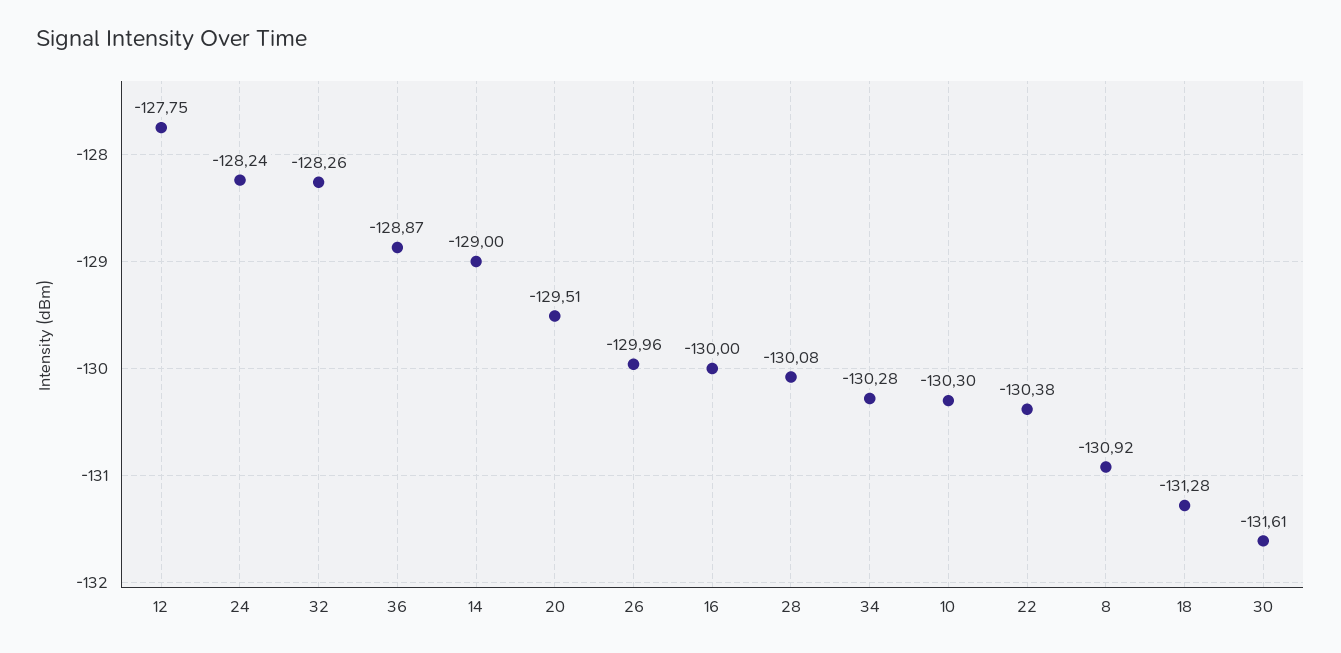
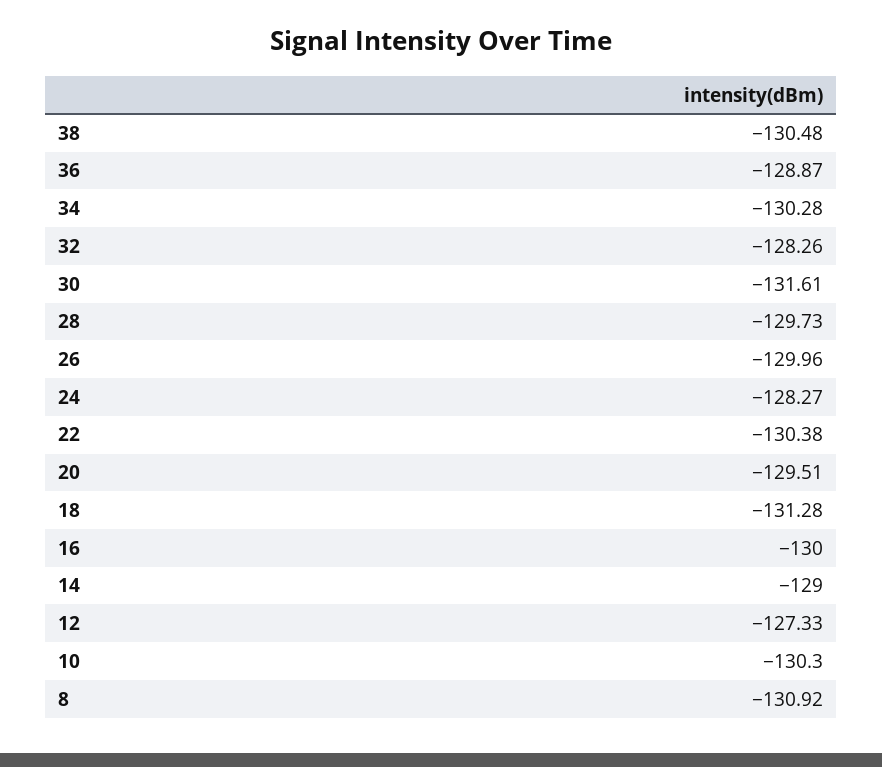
12: -127.75 -> -127.33
24: -128.24 -> -128.27
28: -130.08 -> -129.73
38: none -> -130.48

